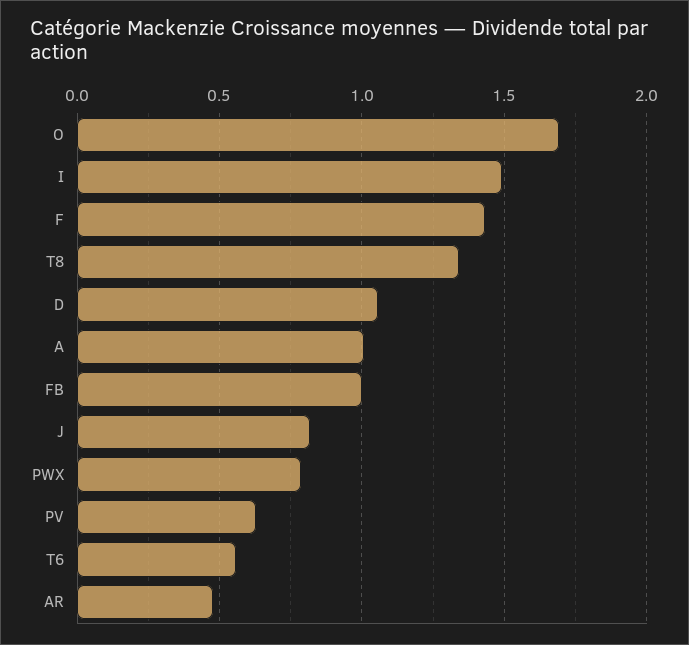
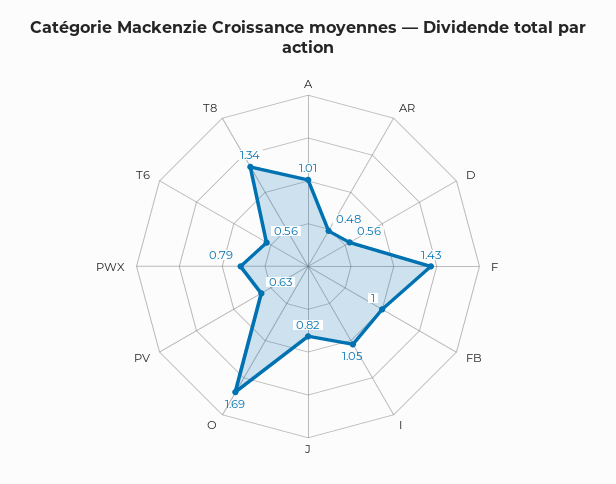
I: 1.5 -> 1.05
D: 1.05 -> 0.56

